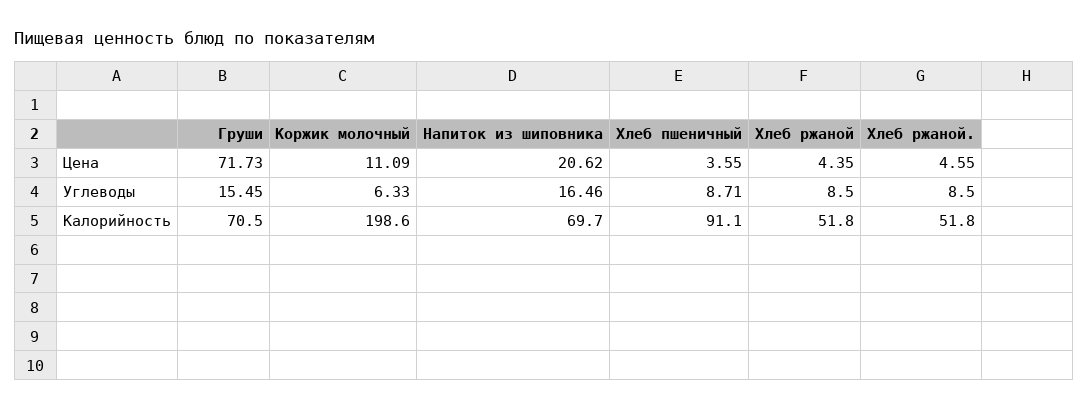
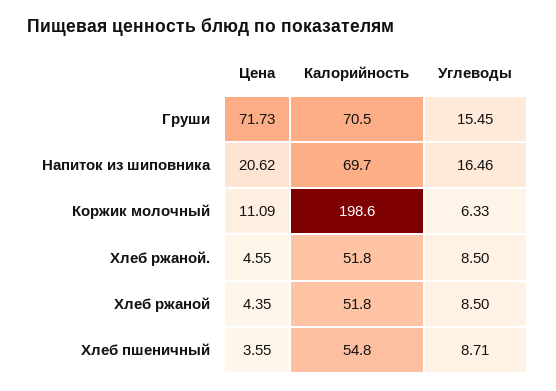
Хлеб пшеничный, Калорийность: 91.1 -> 54.8

